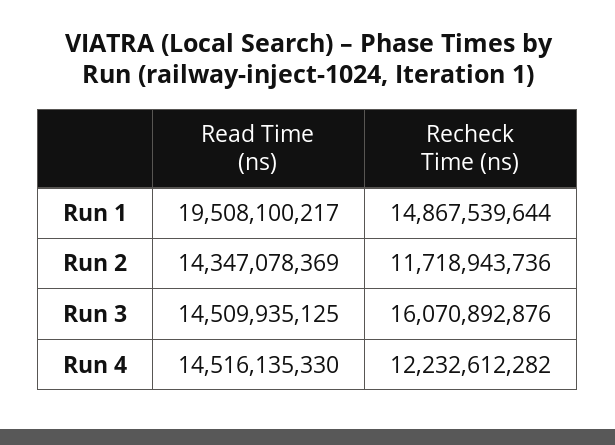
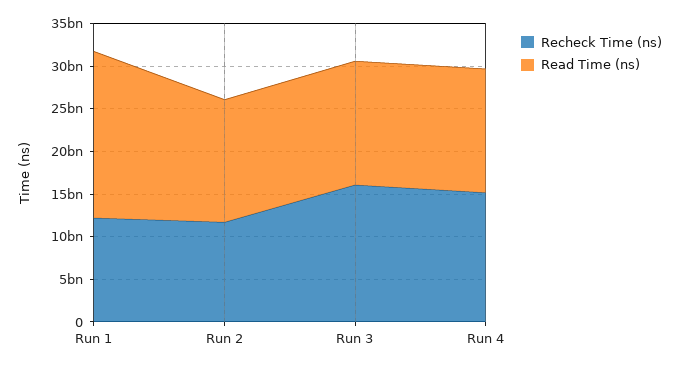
Recheck Time (ns), Run 1: 14867539644 -> 12000000000
Recheck Time (ns), Run 4: 12232612282 -> 15000000000

